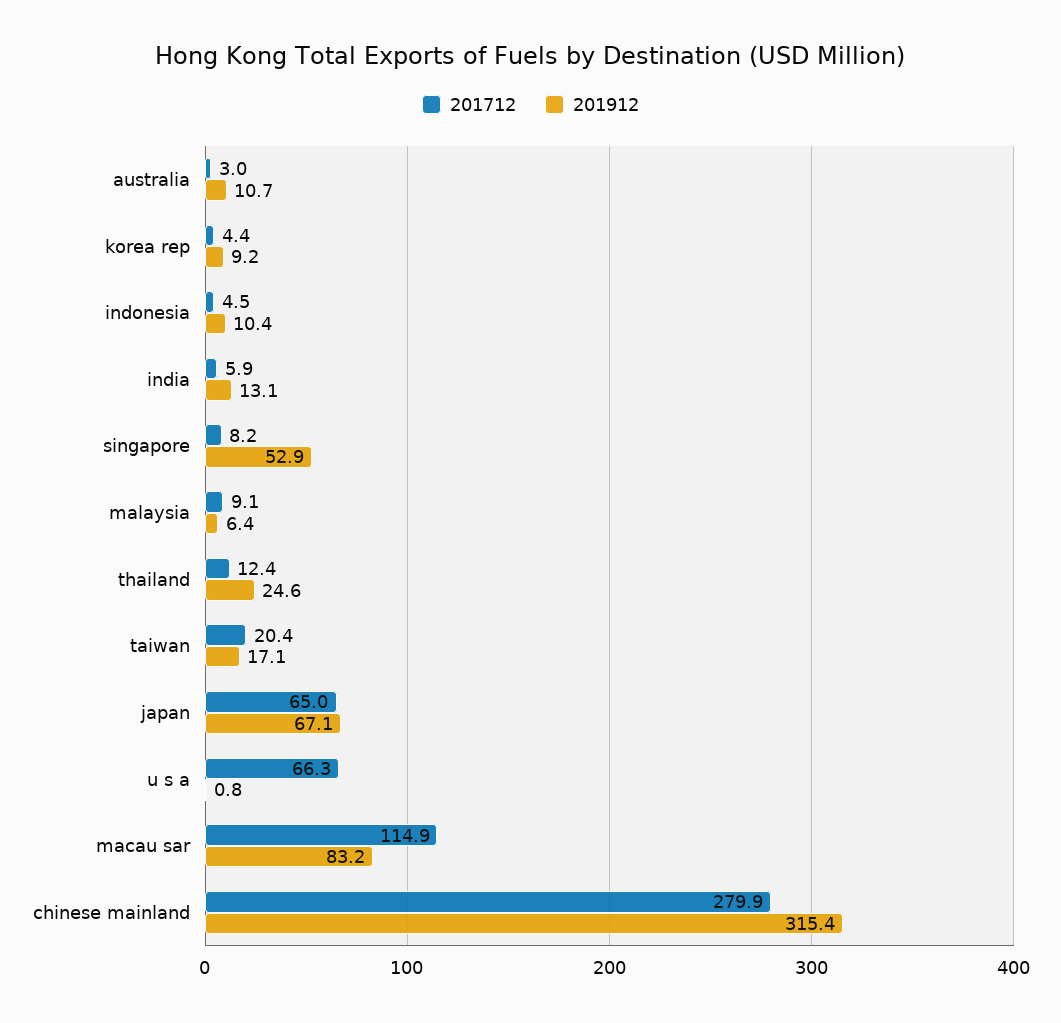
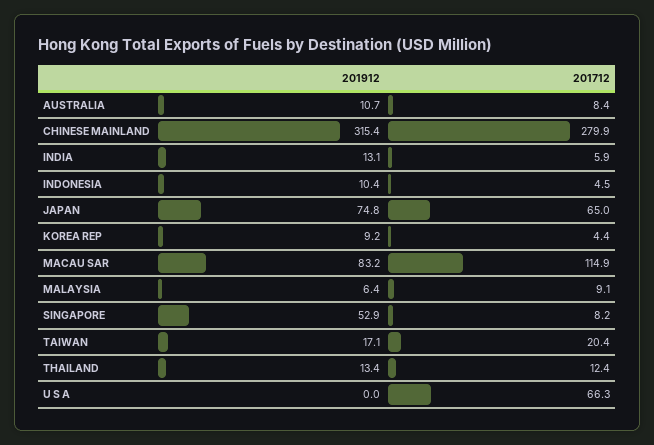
201712, australia: 3 -> 8.4
201912, thailand: 24.6 -> 13.4
201912, japan: 67.1 -> 74.8
201912, u s a: 0.8 -> 0

